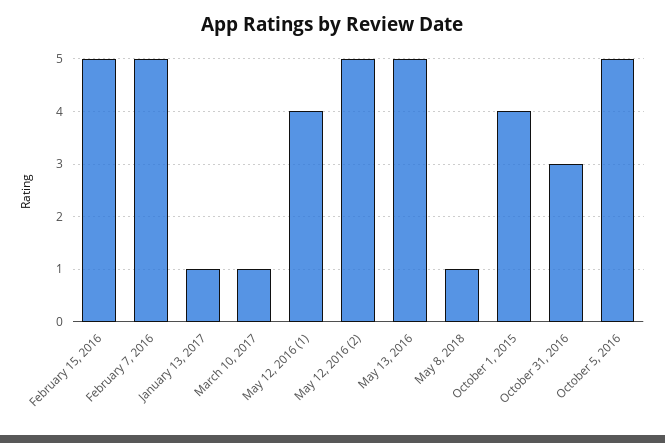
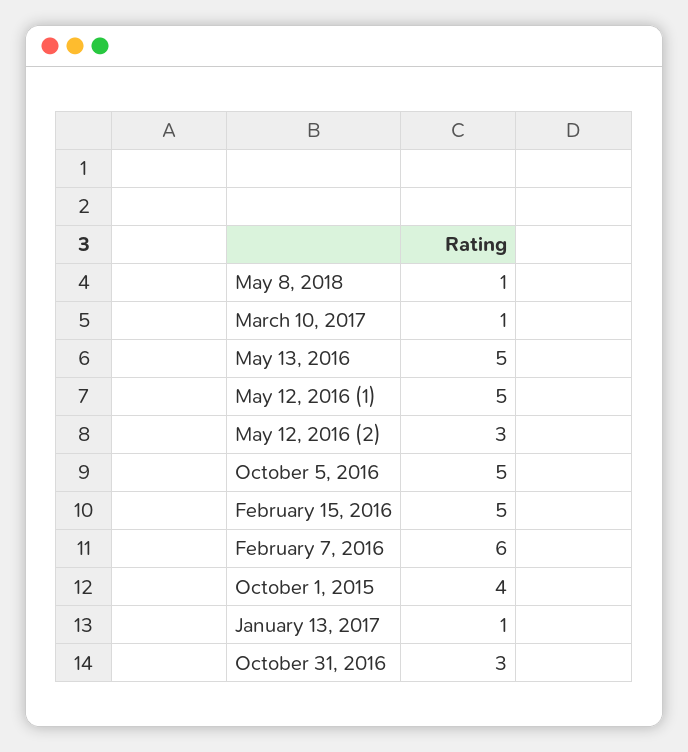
February 7, 2016: 5 -> 6
May 12, 2016 (1): 4 -> 5
May 12, 2016 (2): 5 -> 3

